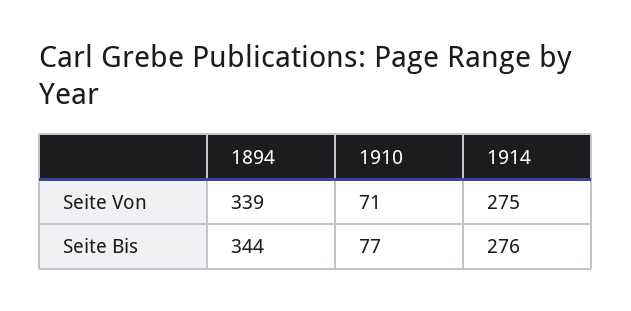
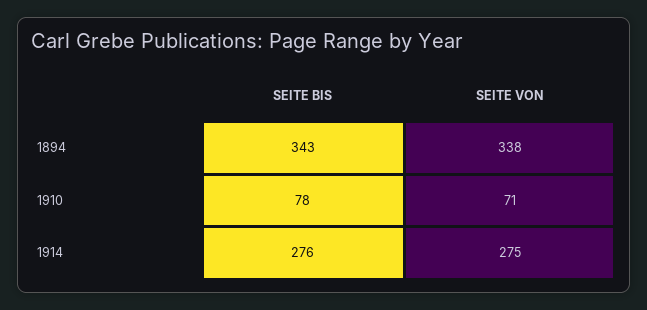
1894, Seite Von: 339 -> 338
1894, Seite Bis: 344 -> 343
1910, Seite Bis: 77 -> 78

